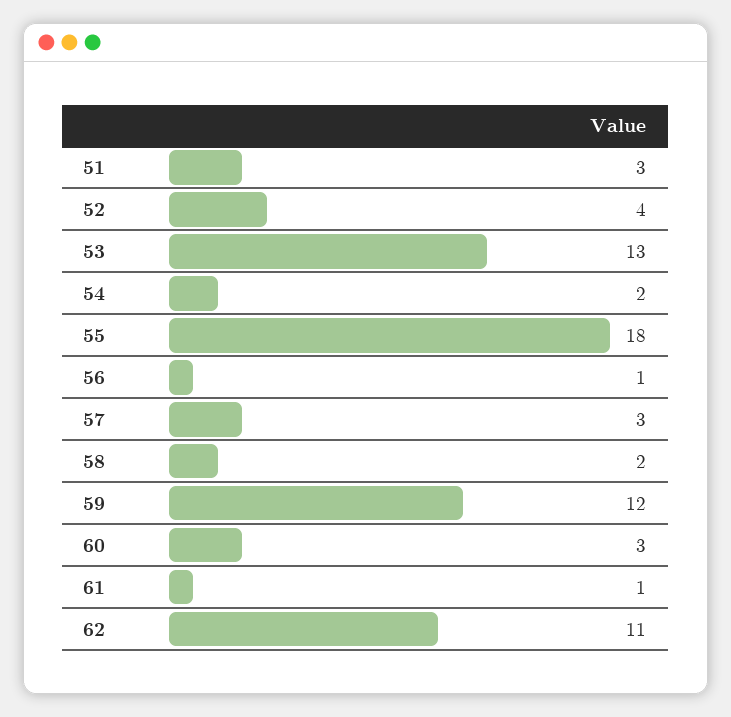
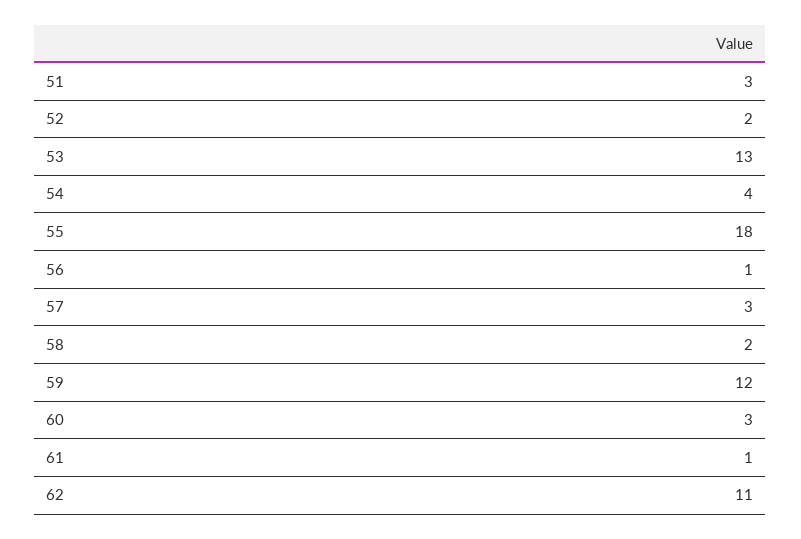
52: 4 -> 2
54: 2 -> 4

